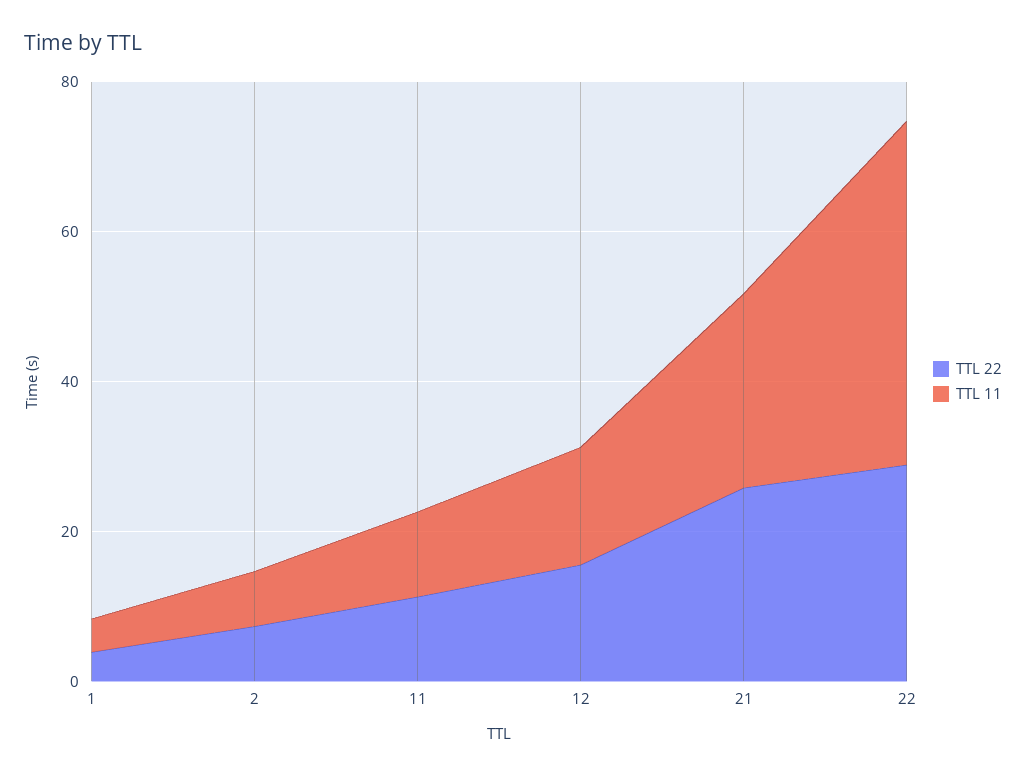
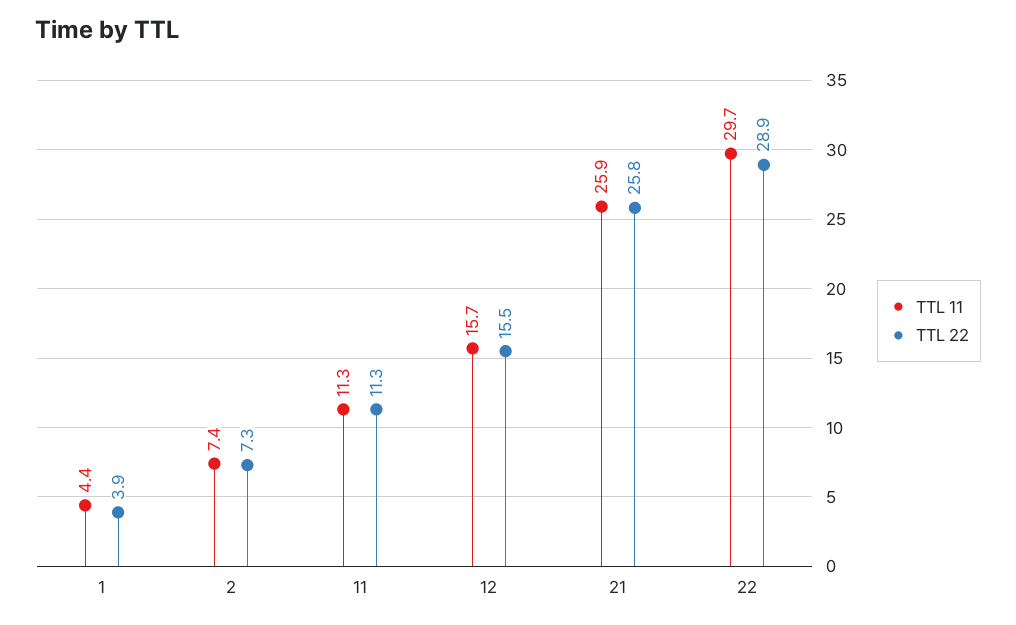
TTL 11, 22: 45 -> 29.7

